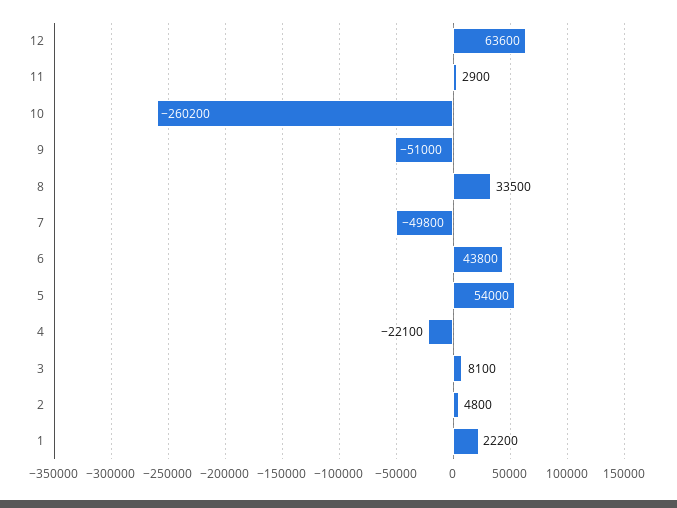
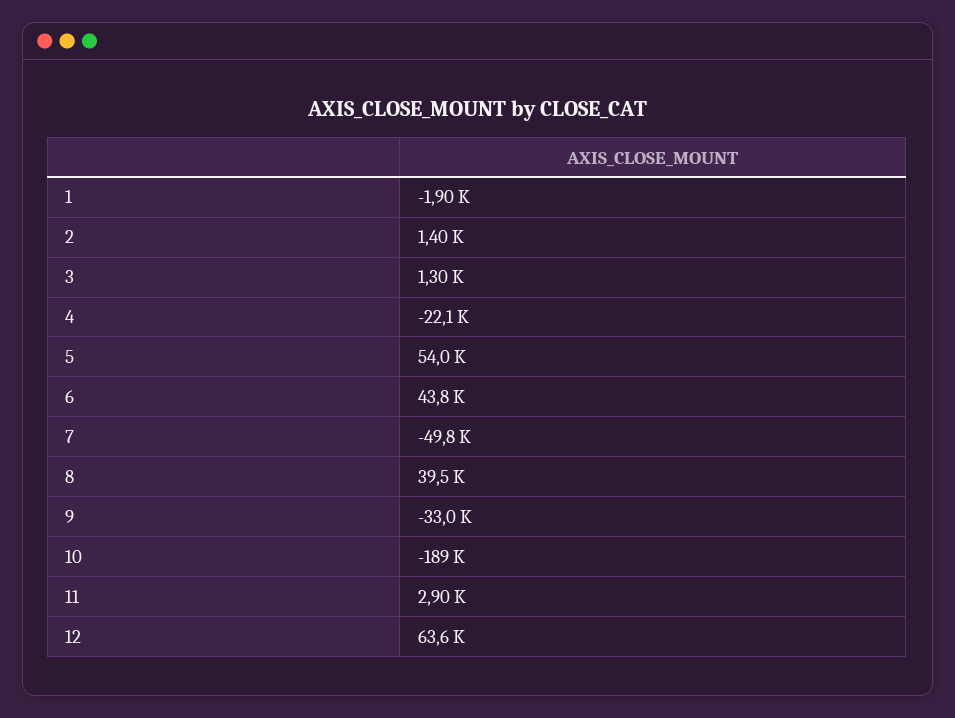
10: -260200 -> -189000
9: -51000 -> -33000
8: 33500 -> 39500
3: 8100 -> 1300
2: 4800 -> 1400
1: 22200 -> -1900

